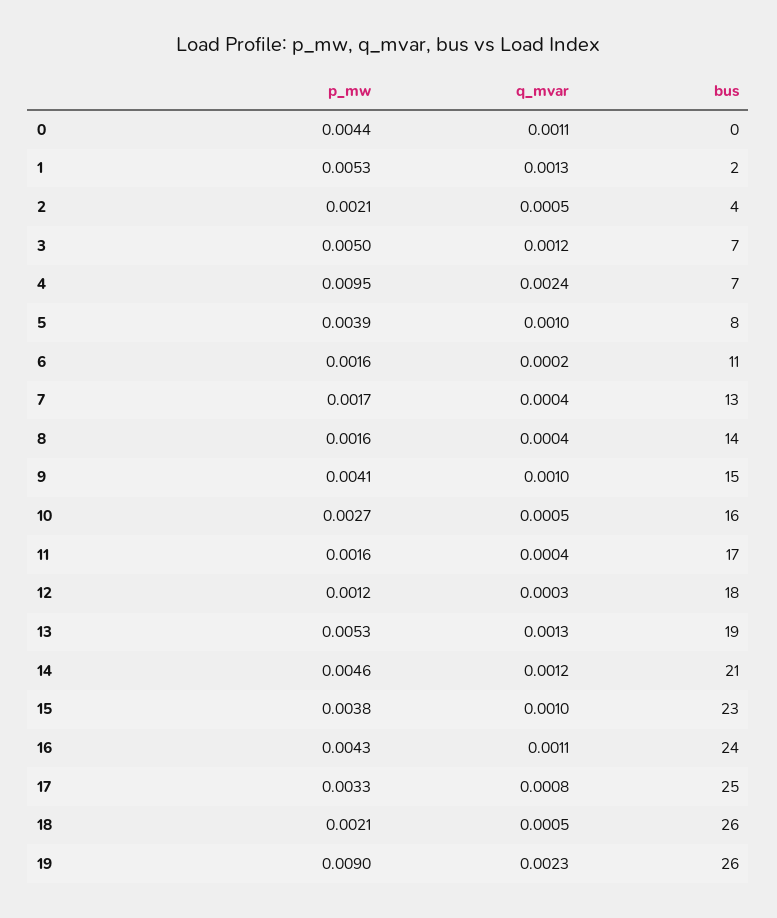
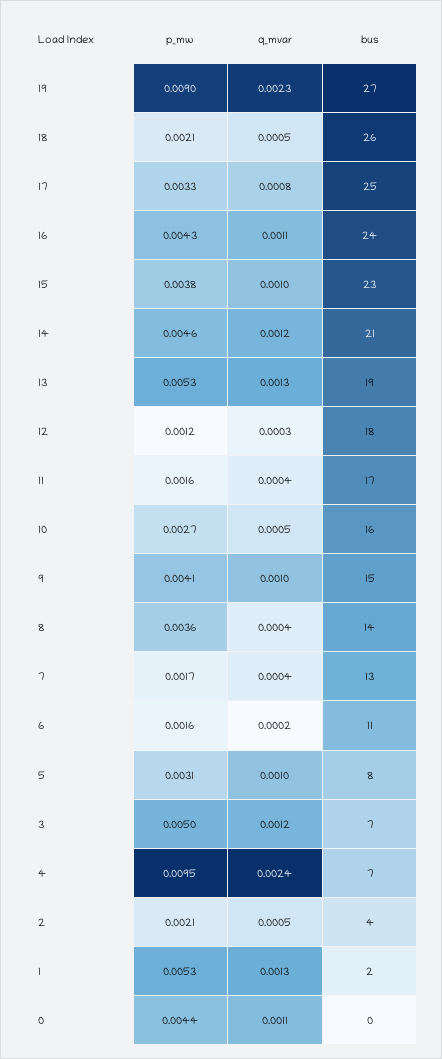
p_mw, 5: 0.0039 -> 0.0031
p_mw, 8: 0.0016 -> 0.0036
bus, 19: 26 -> 27

